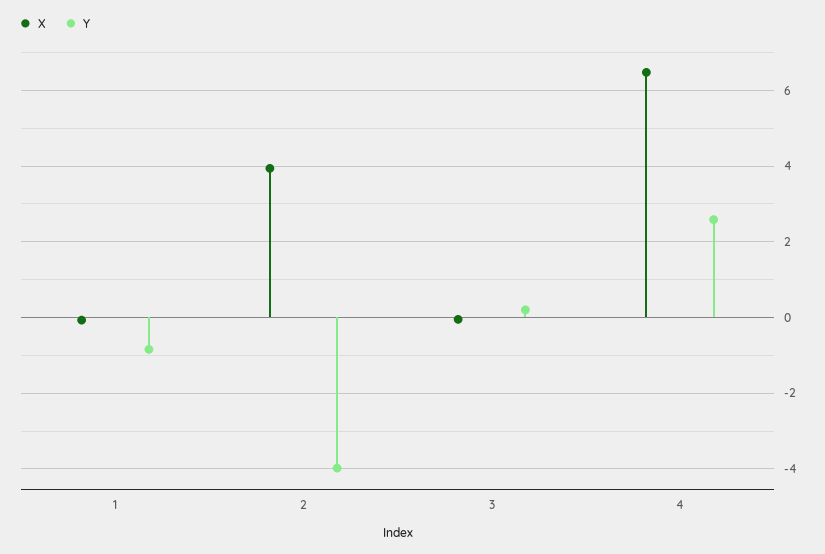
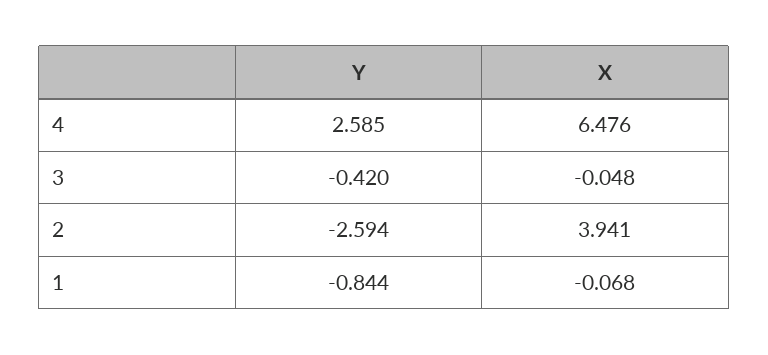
Y, 2: -4 -> -2.594
Y, 3: 0.2 -> -0.42

